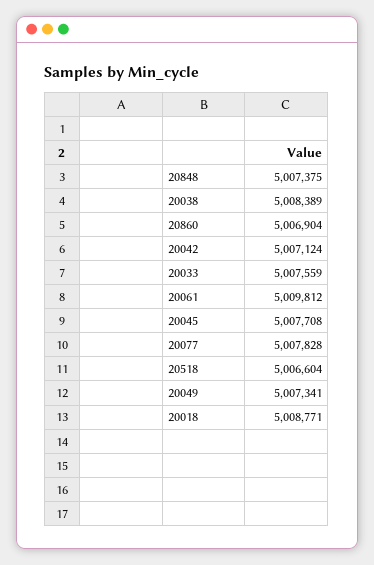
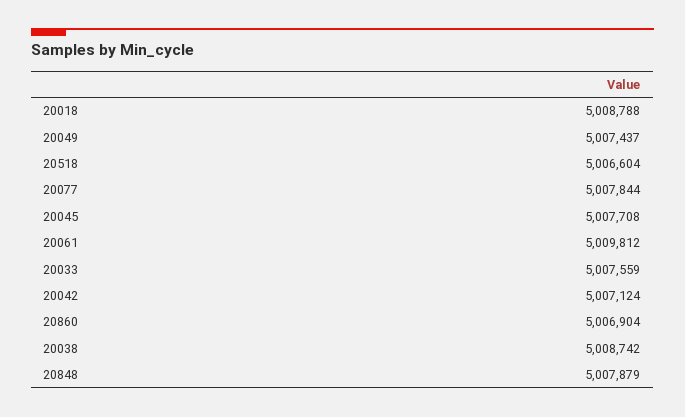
20848: 5007375 -> 5007879
20038: 5008389 -> 5008742
20077: 5007828 -> 5007844
20049: 5007341 -> 5007437
20018: 5008771 -> 5008788

